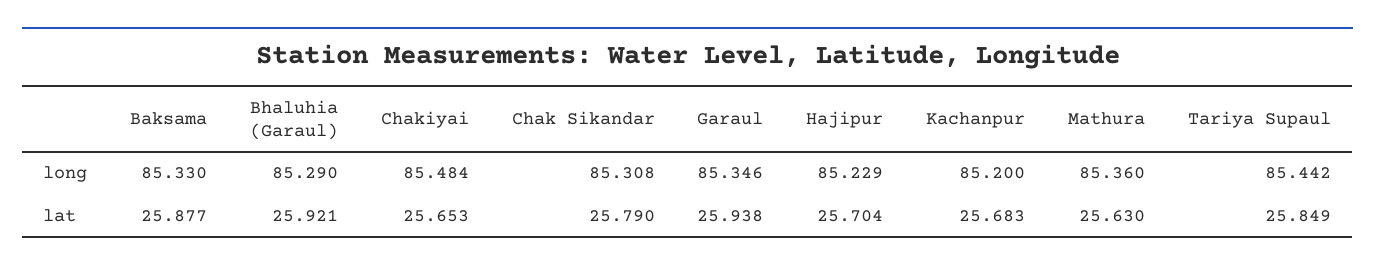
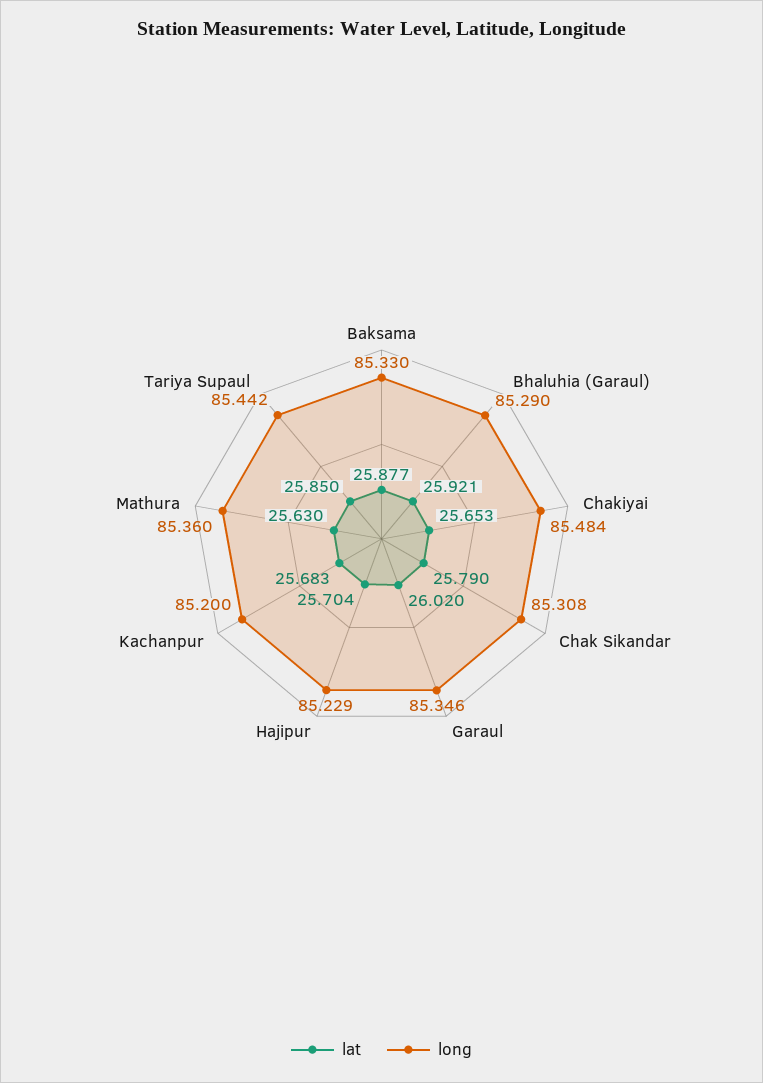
lat, Garaul: 25.938 -> 26.02
lat, Tariya Supaul: 25.849 -> 25.85

